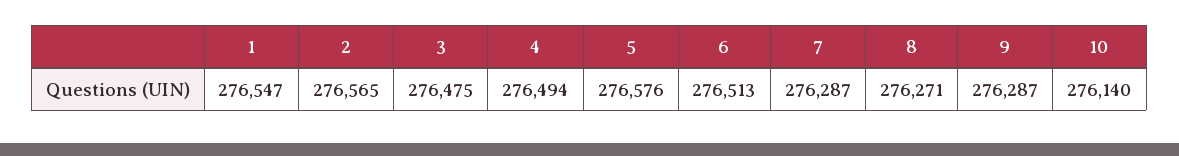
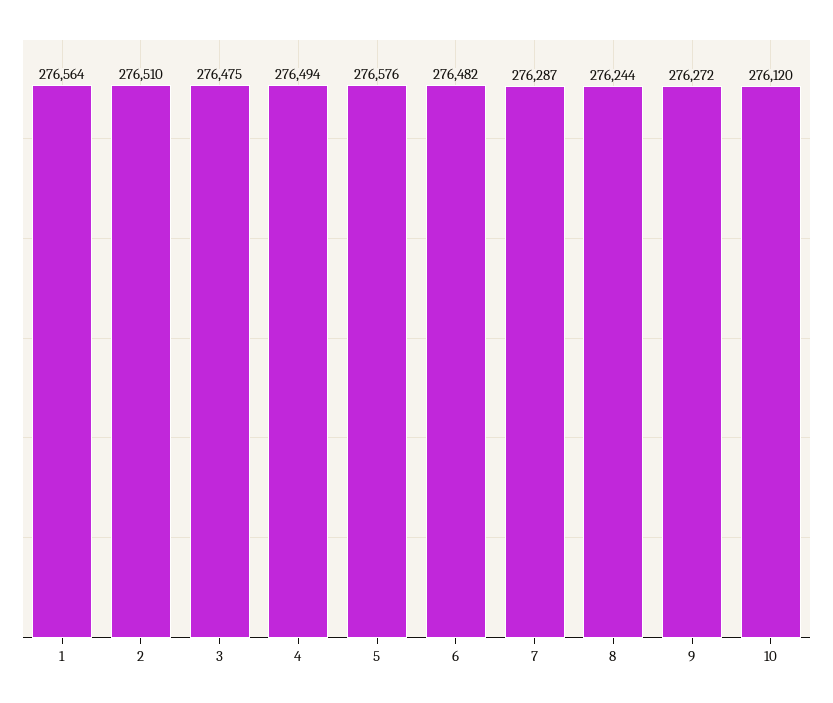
1: 276547 -> 276564
2: 276565 -> 276510
6: 276513 -> 276482
8: 276271 -> 276244
9: 276287 -> 276272
10: 276140 -> 276120

